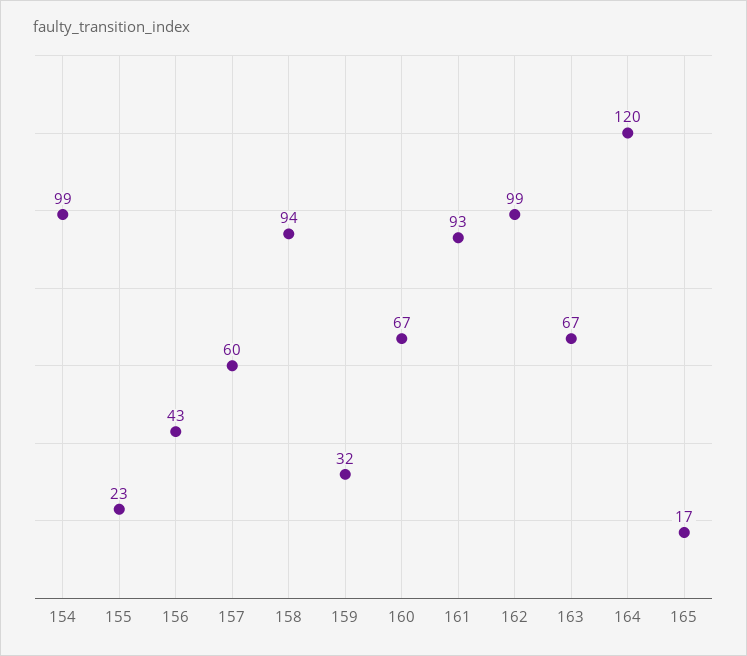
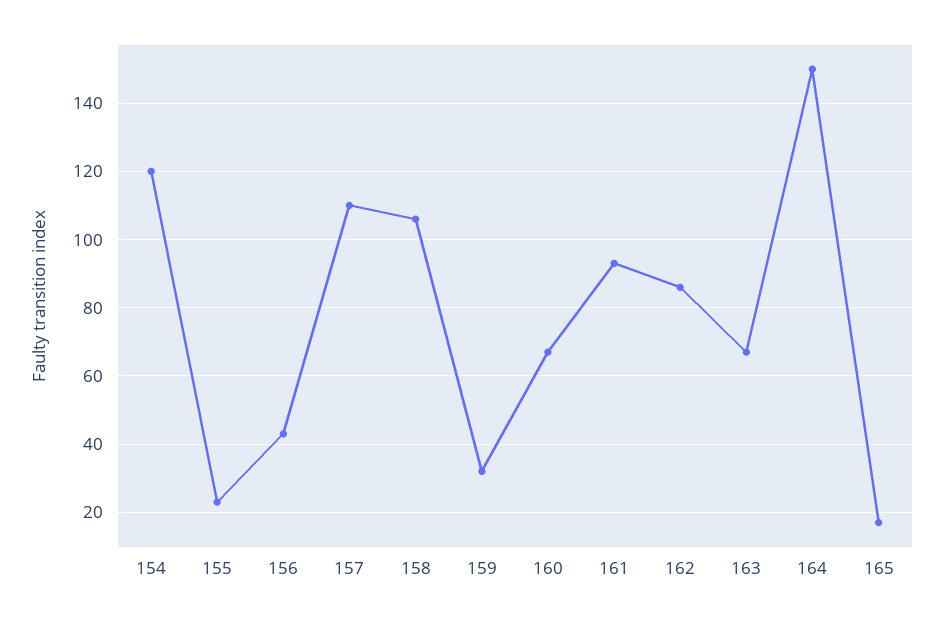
154: 99 -> 120
157: 60 -> 110
158: 94 -> 105
162: 99 -> 85
164: 120 -> 150

